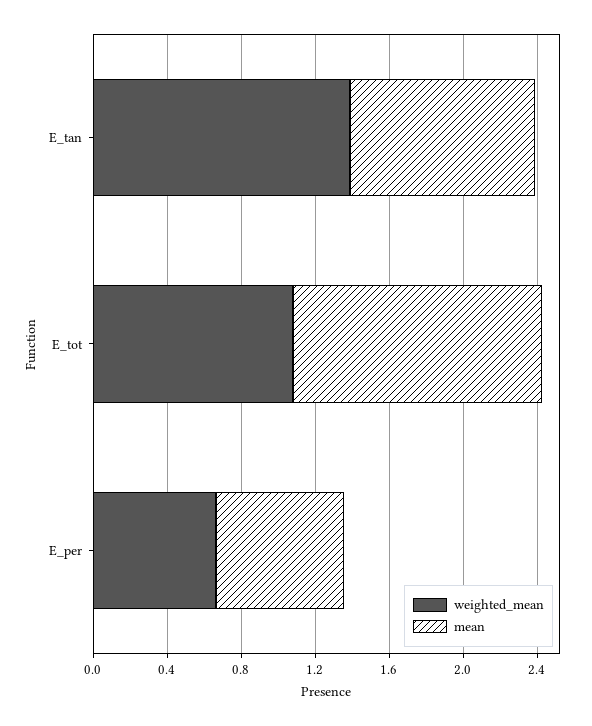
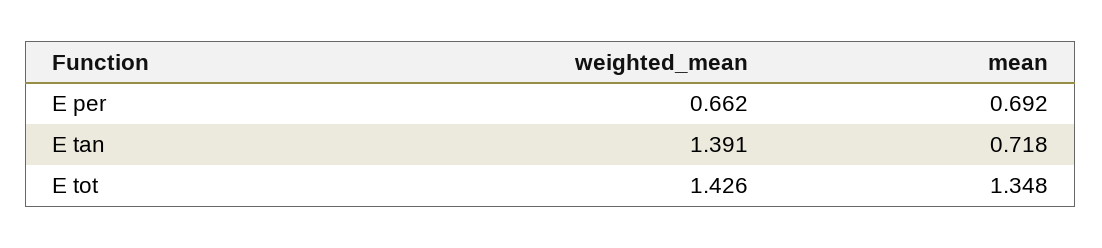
mean, E_tan: 1 -> 0.718
weighted_mean, E_tot: 1.1 -> 1.426

